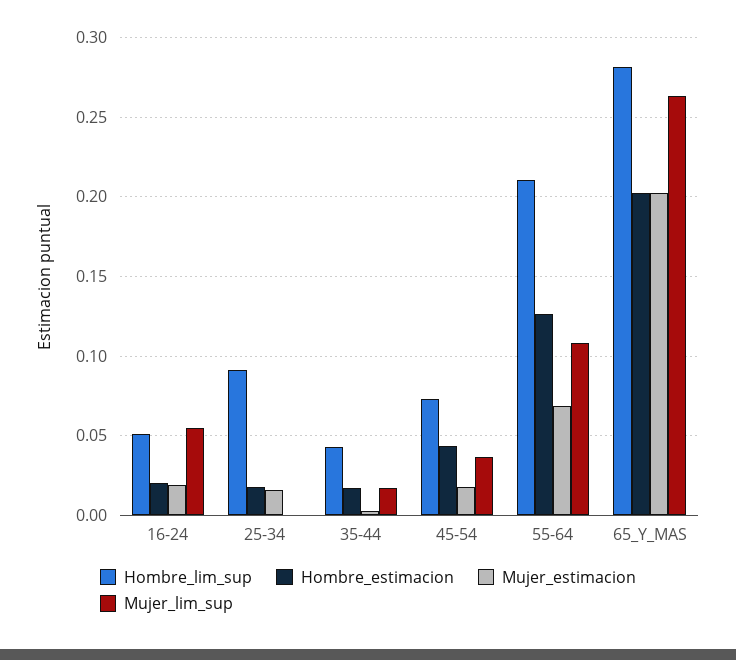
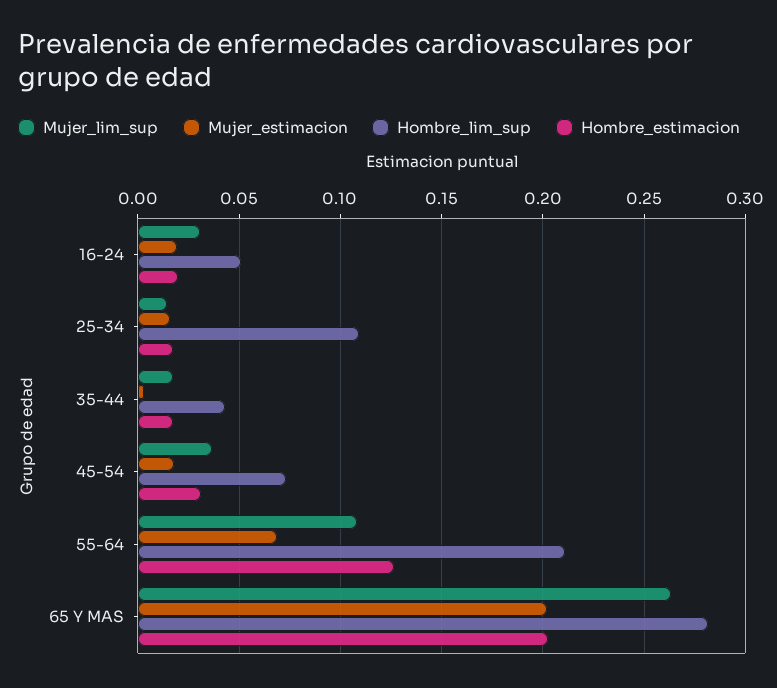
Mujer_lim_sup, 16-24: 0.055 -> 0.03
Hombre_lim_sup, 25-34: 0.09 -> 0.11
Mujer_lim_sup, 25-34: 0 -> 0.015
Hombre_estimacion, 45-54: 0.045 -> 0.03

